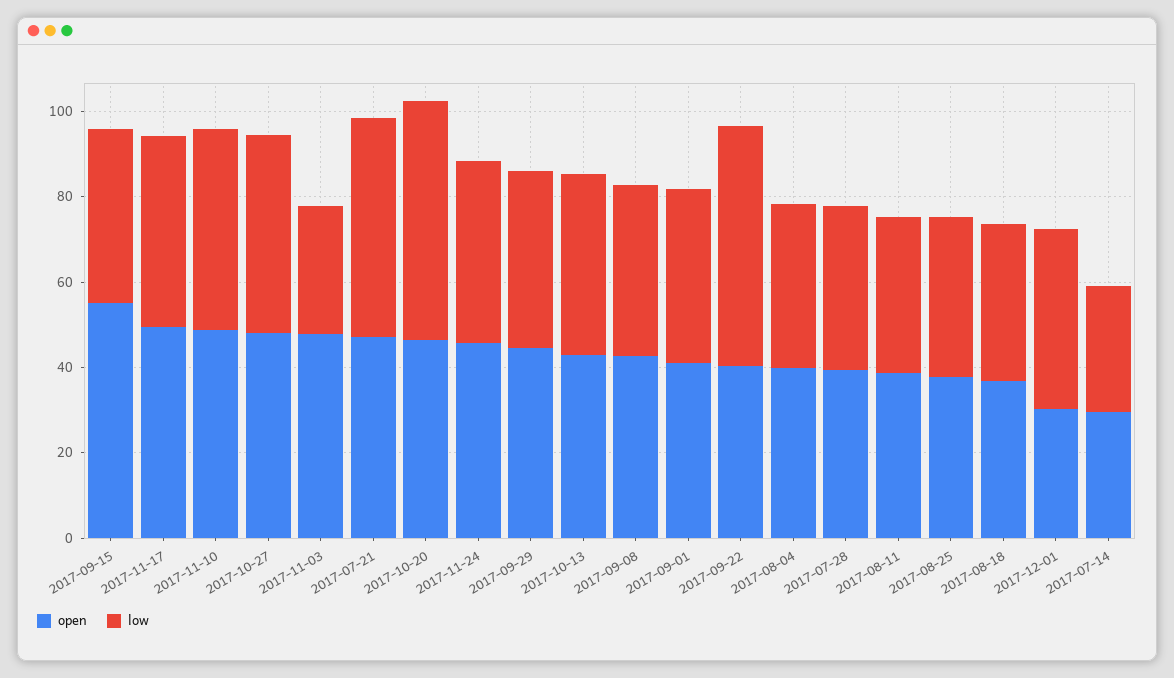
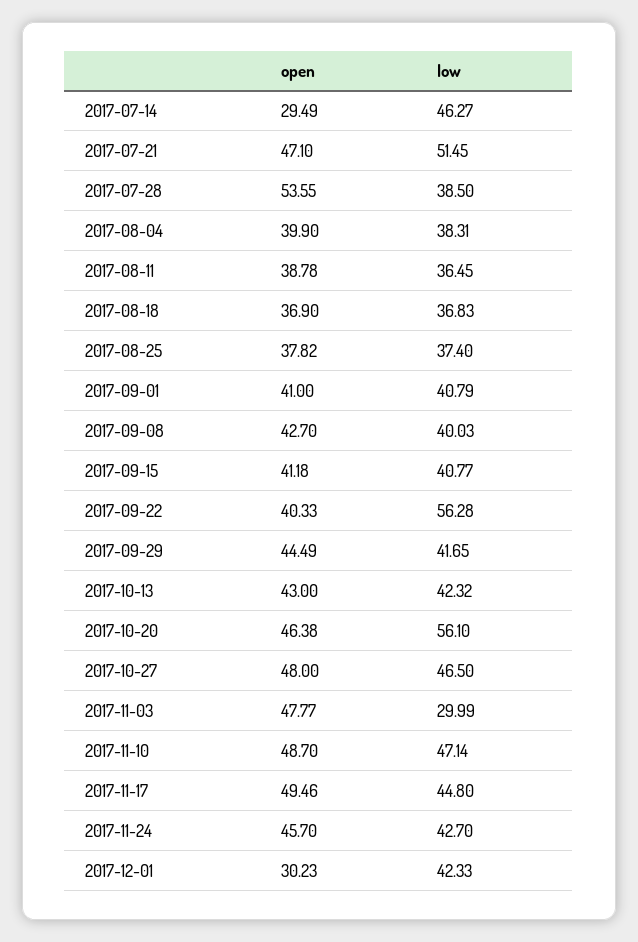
open, 2017-09-15: 55 -> 41.18
open, 2017-07-28: 40 -> 53.55
low, 2017-07-14: 30 -> 46.27

